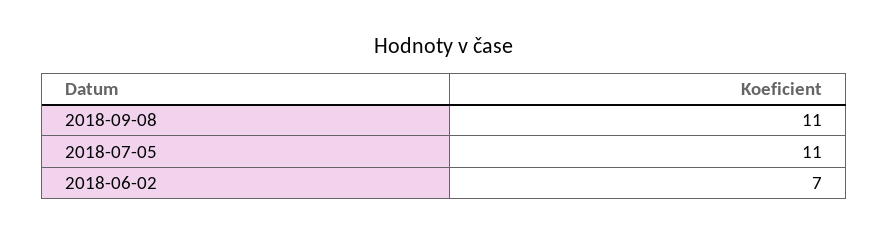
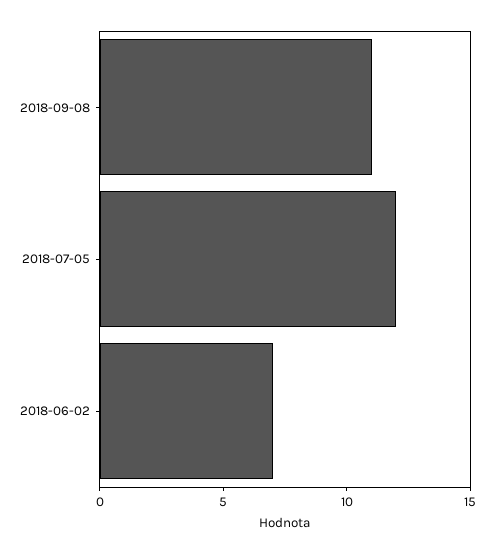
2018-07-05: 11 -> 12

